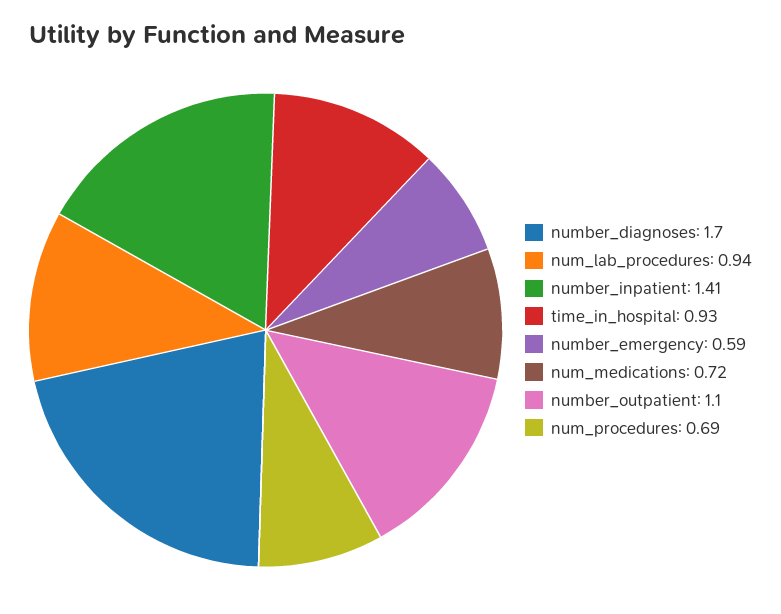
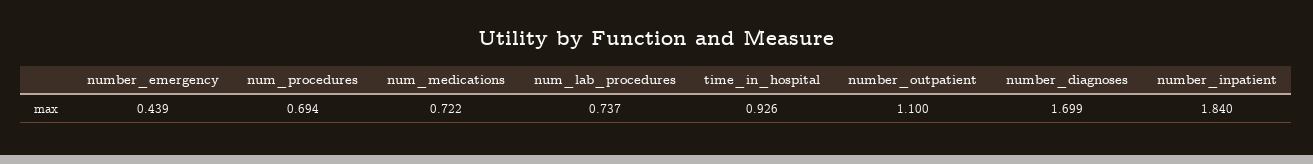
num_lab_procedures: 0.94 -> 0.737
number_inpatient: 1.41 -> 1.84
number_emergency: 0.59 -> 0.439

